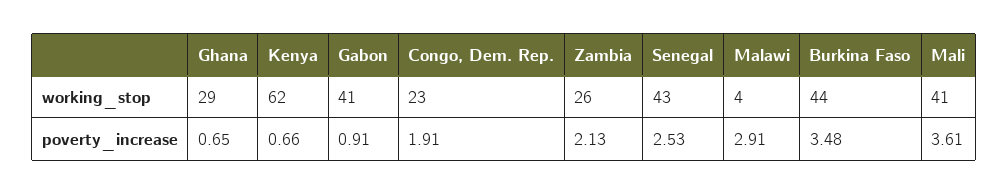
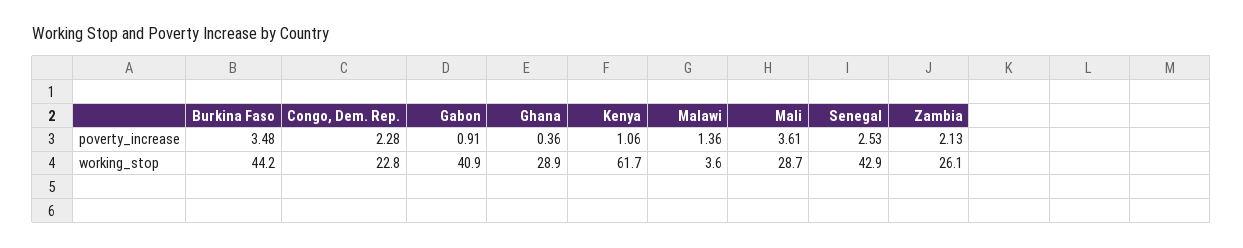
Mali, working_stop: 41 -> 28.7
Ghana, poverty_increase: 0.65 -> 0.36
Kenya, poverty_increase: 0.66 -> 1.06
Congo, Dem. Rep., poverty_increase: 1.91 -> 2.28
Malawi, poverty_increase: 2.91 -> 1.36

